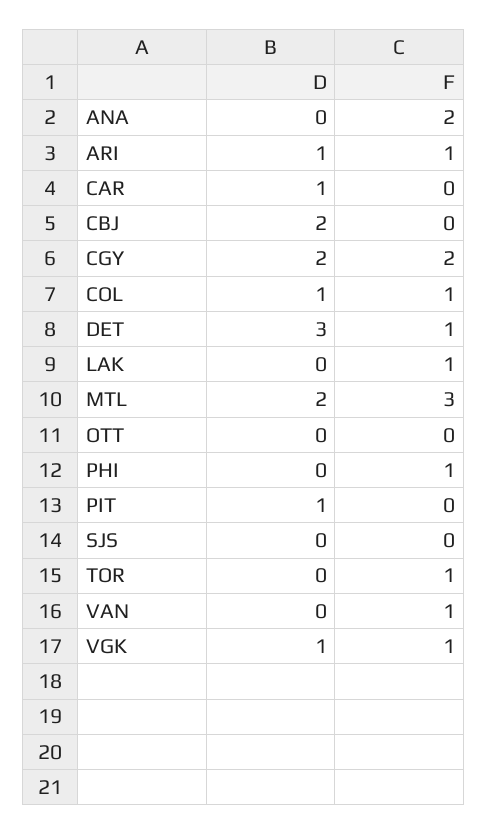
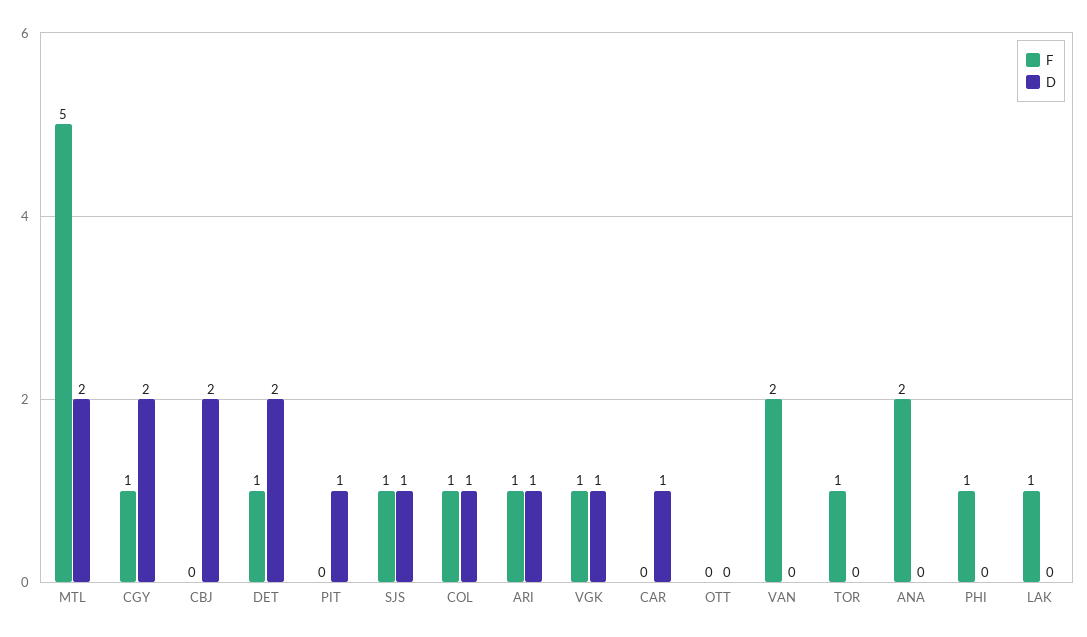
F, CGY: 2 -> 1
D, DET: 3 -> 2
F, MTL: 3 -> 5
D, SJS: 0 -> 1
F, SJS: 0 -> 1
F, VAN: 1 -> 2

